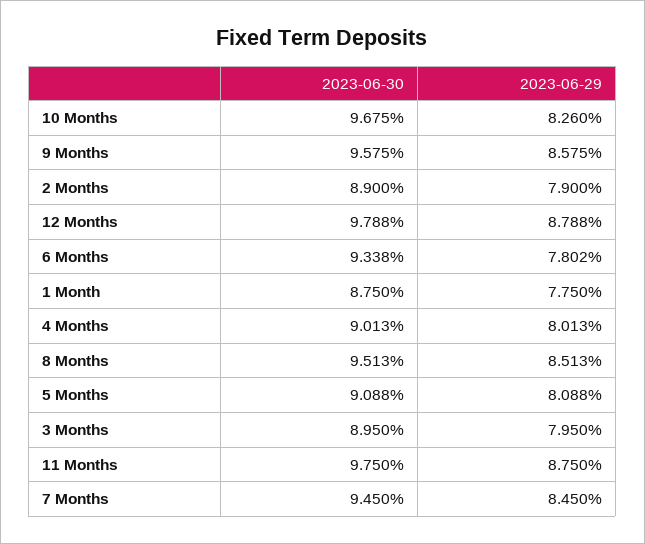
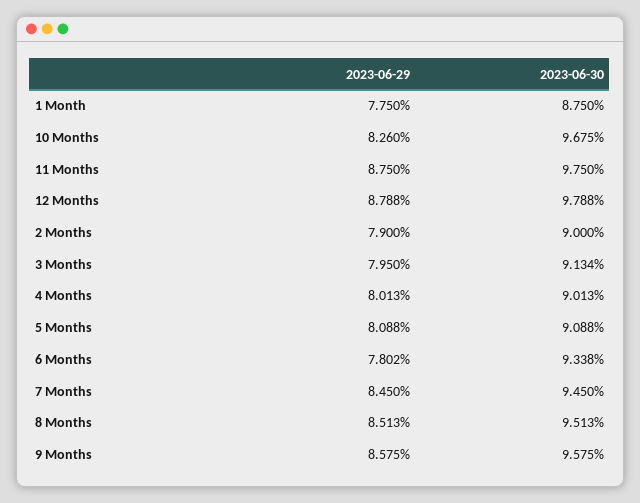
2023-06-30, 2 Months: 8.9 -> 9
2023-06-30, 3 Months: 8.95 -> 9.134

